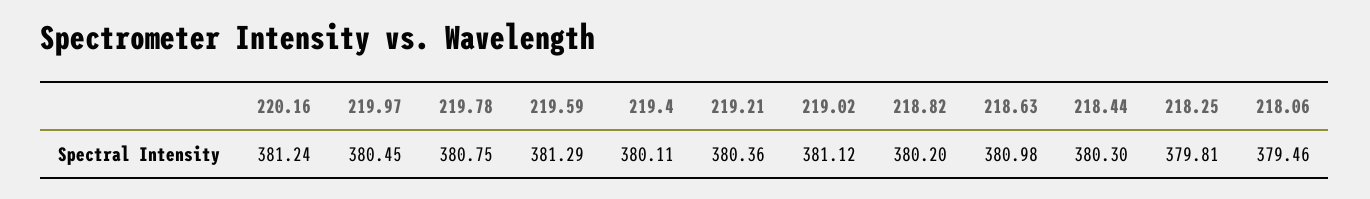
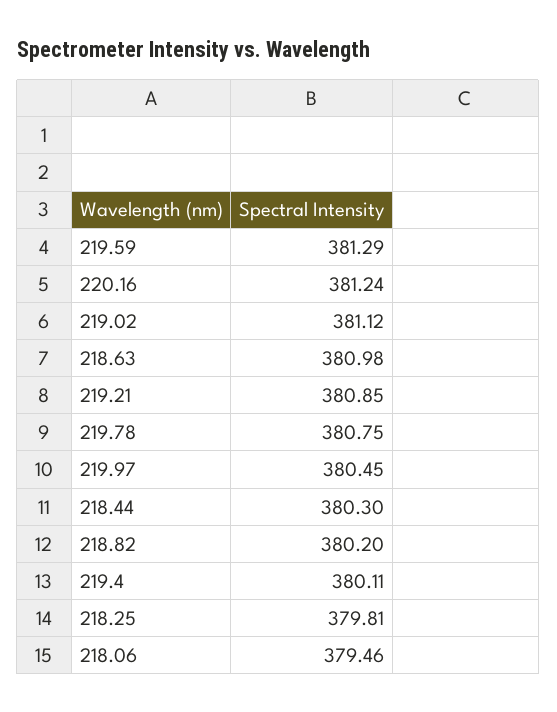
219.21: 380.36 -> 380.85

